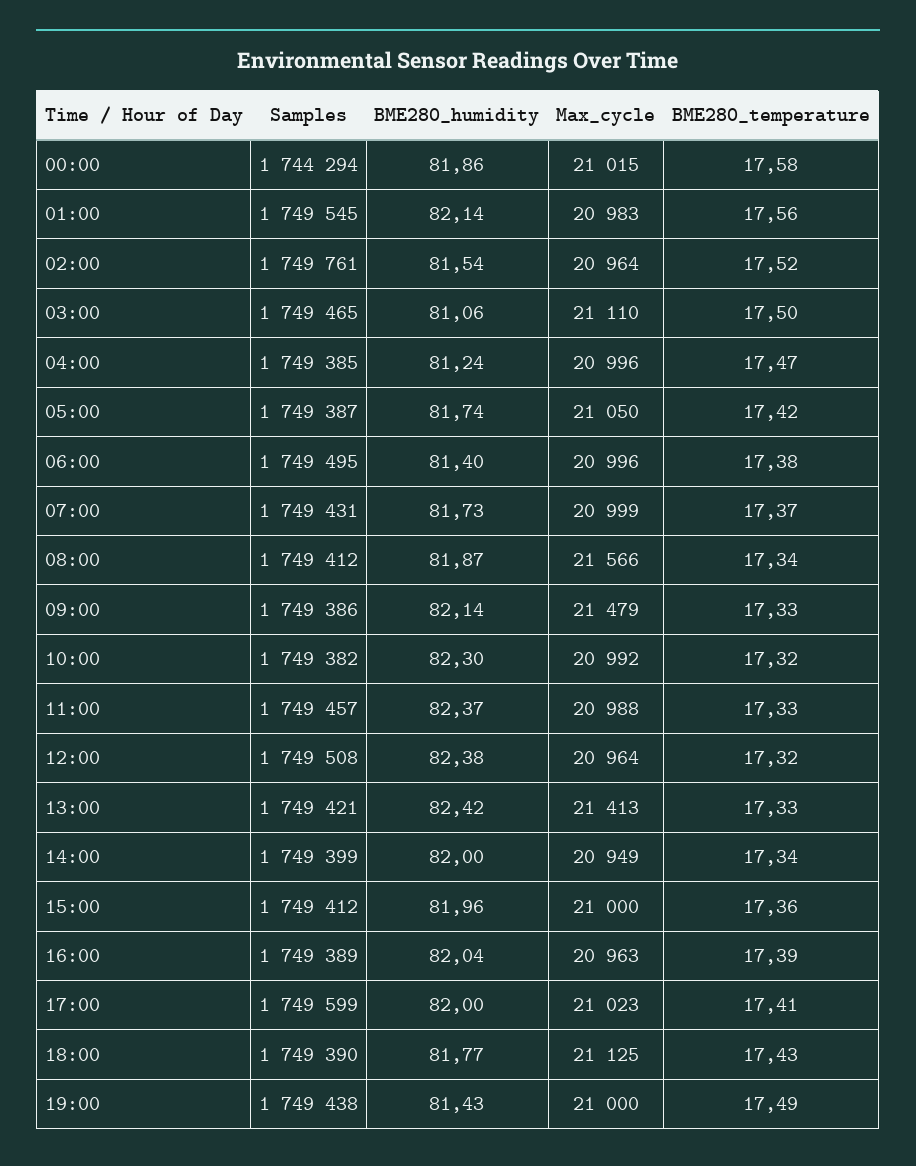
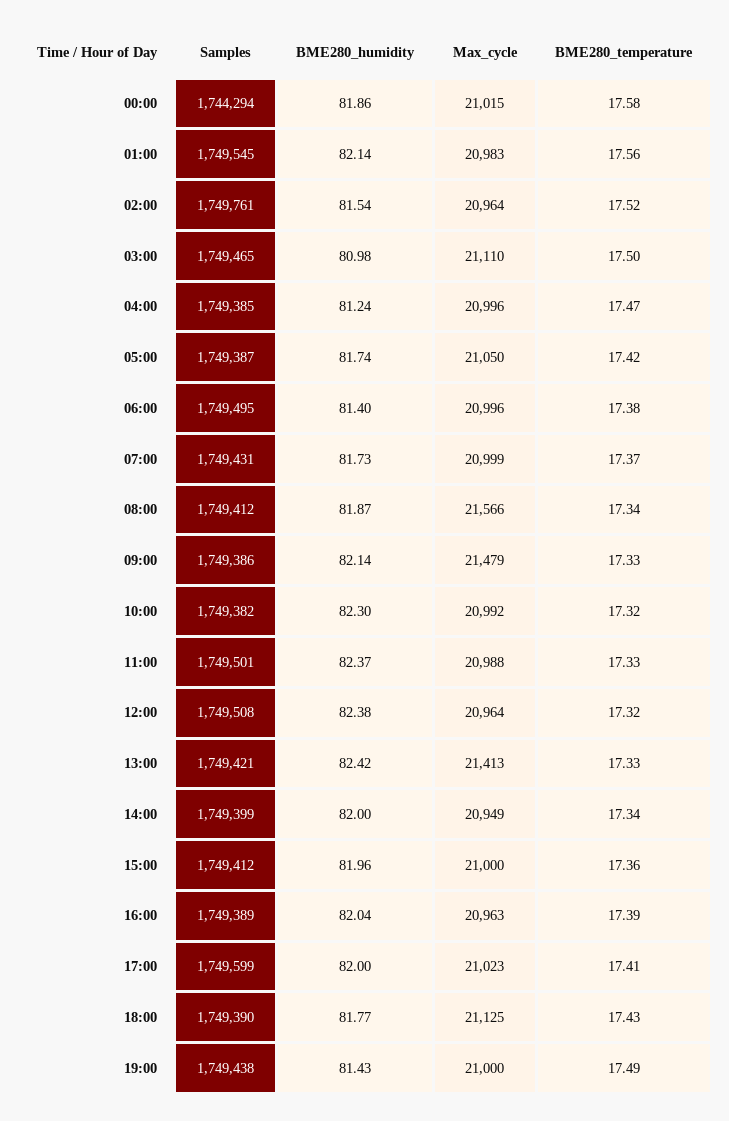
BME280_humidity, 03:00: 81.06 -> 80.98
Samples, 11:00: 1749457 -> 1749501

